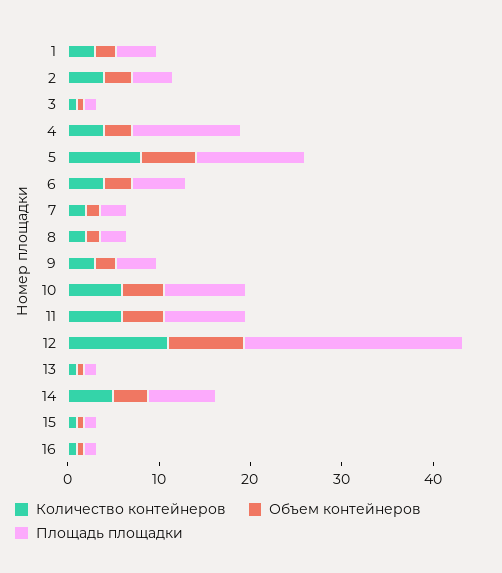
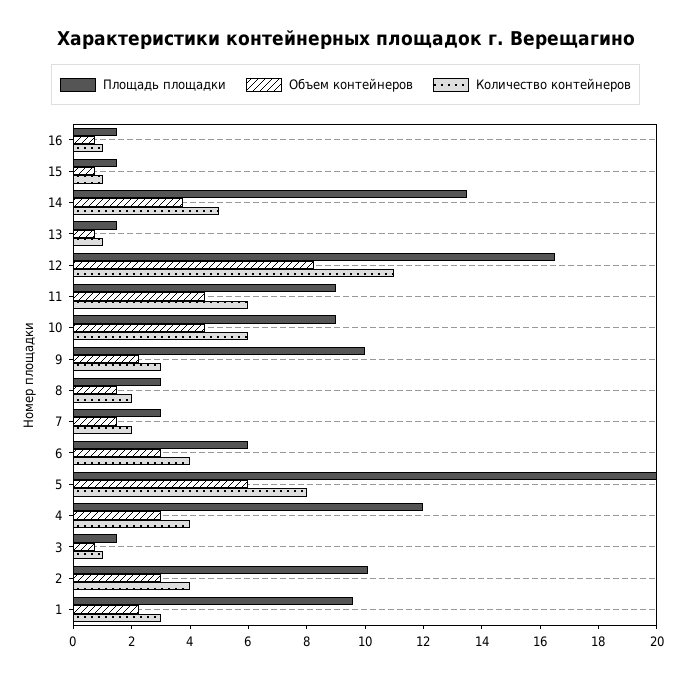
Площадь площадки, 1: 4 -> 9.5
Площадь площадки, 2: 4 -> 10
Площадь площадки, 5: 12 -> 20
Площадь площадки, 9: 4 -> 10
Площадь площадки, 12: 24 -> 16.5
Площадь площадки, 14: 8 -> 13.5

